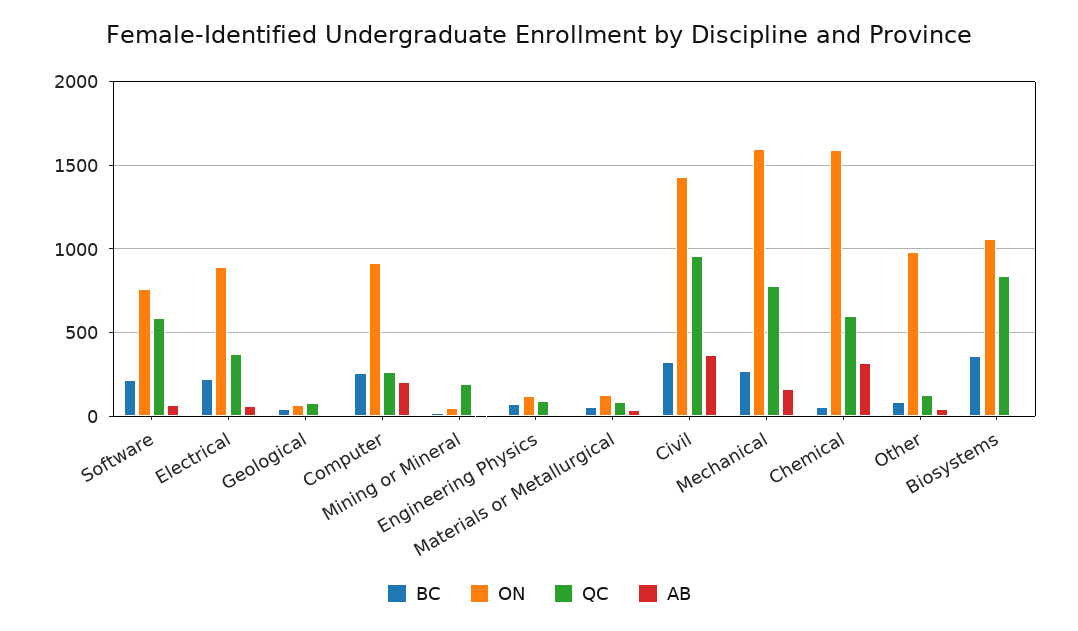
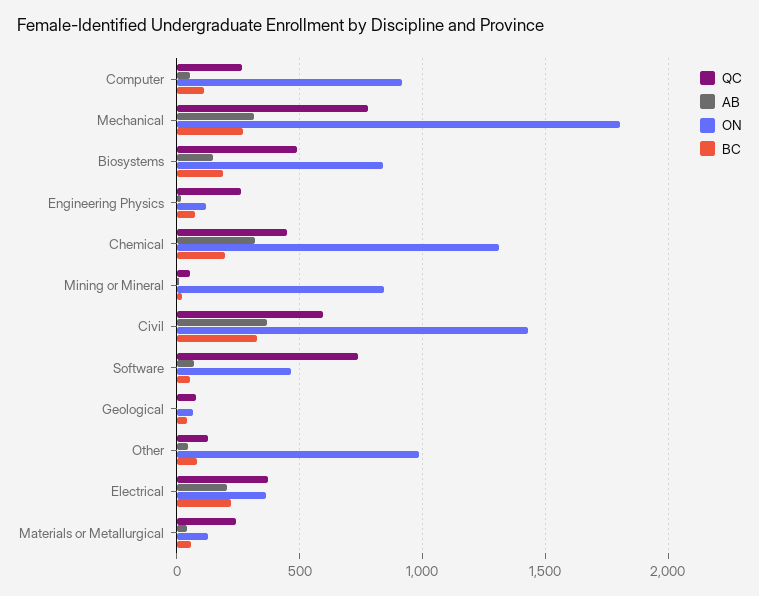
BC, Software: 200 -> 50
ON, Software: 750 -> 450
QC, Software: 600 -> 750
ON, Electrical: 900 -> 350
AB, Electrical: 50 -> 200
BC, Computer: 250 -> 100
AB, Computer: 200 -> 50
ON, Mining or Mineral: 50 -> 850
QC, Mining or Mineral: 200 -> 50
QC, Engineering Physics: 100 -> 250
QC, Materials or Metallurgical: 100 -> 250
QC, Civil: 950 -> 600
ON, Mechanical: 1600 -> 1800
AB, Mechanical: 150 -> 300
BC, Chemical: 50 -> 200
ON, Chemical: 1600 -> 1300
QC, Chemical: 600 -> 450
BC, Biosystems: 350 -> 200
ON, Biosystems: 1050 -> 850
QC, Biosystems: 850 -> 500
AB, Biosystems: 0 -> 150

